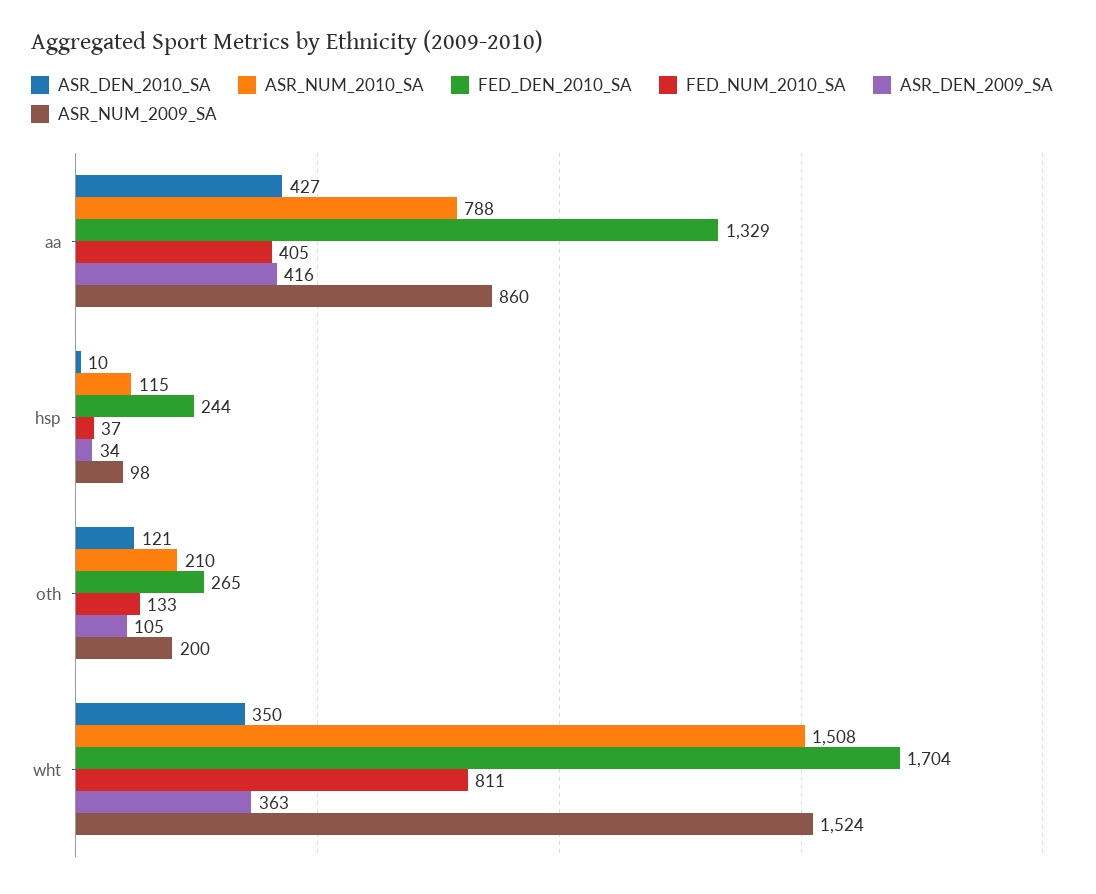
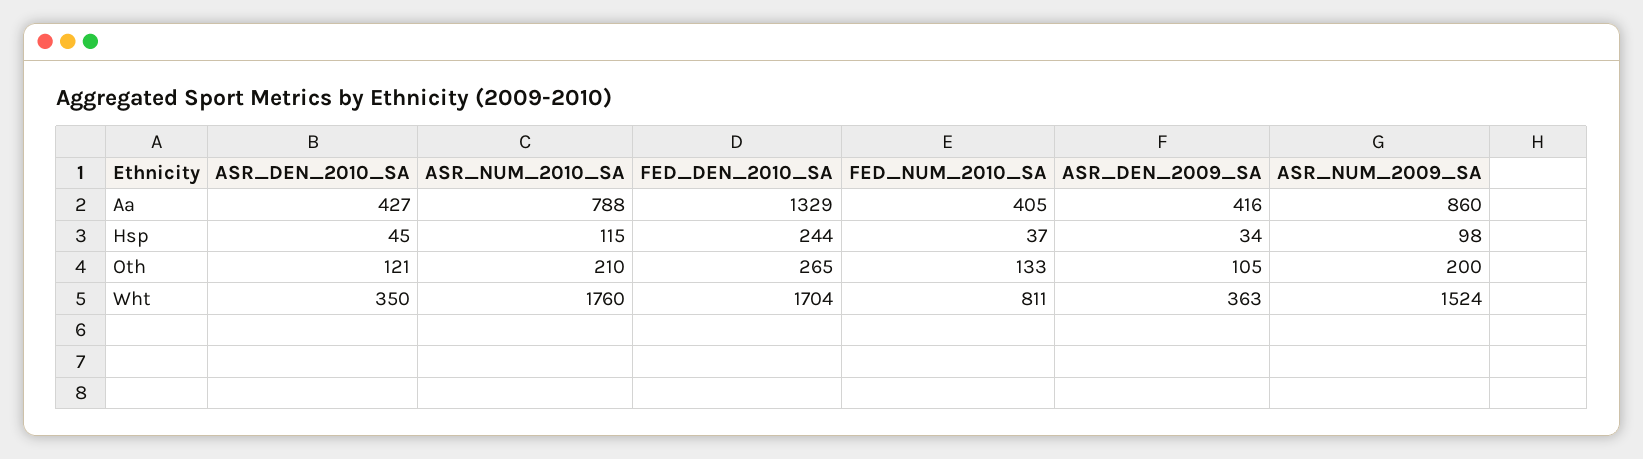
ASR_DEN_2010_SA, hsp: 10 -> 45
ASR_NUM_2010_SA, wht: 1508 -> 1760

